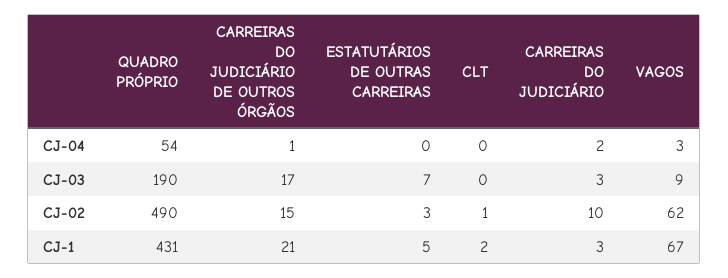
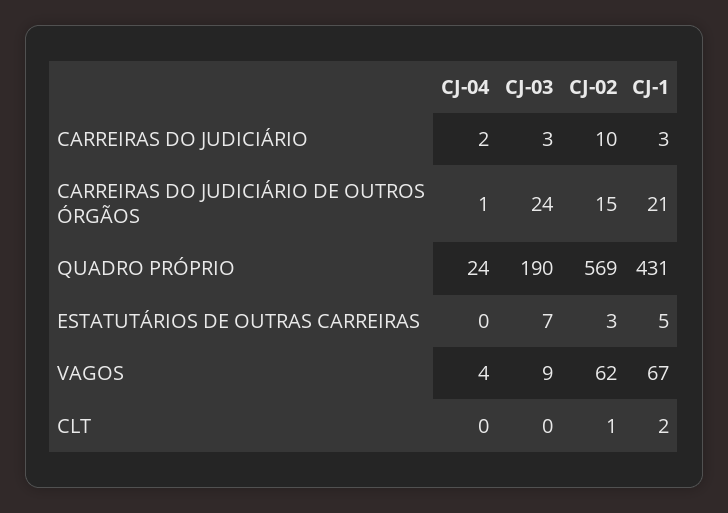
QUADRO PRÓPRIO, CJ-04: 54 -> 24
VAGOS, CJ-04: 3 -> 4
CARREIRAS DO JUDICIÁRIO DE OUTROS ÓRGÃOS, CJ-03: 17 -> 24
QUADRO PRÓPRIO, CJ-02: 490 -> 569

